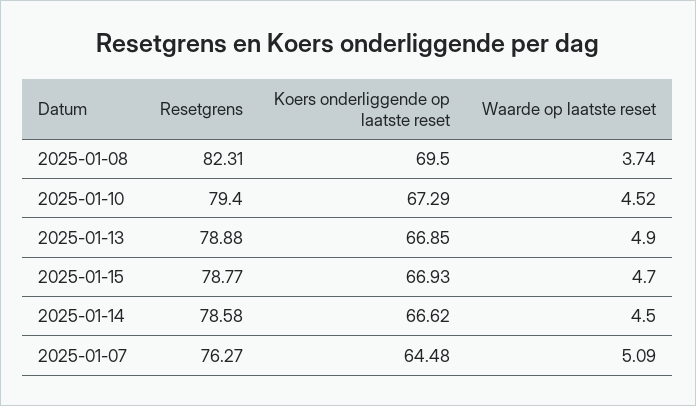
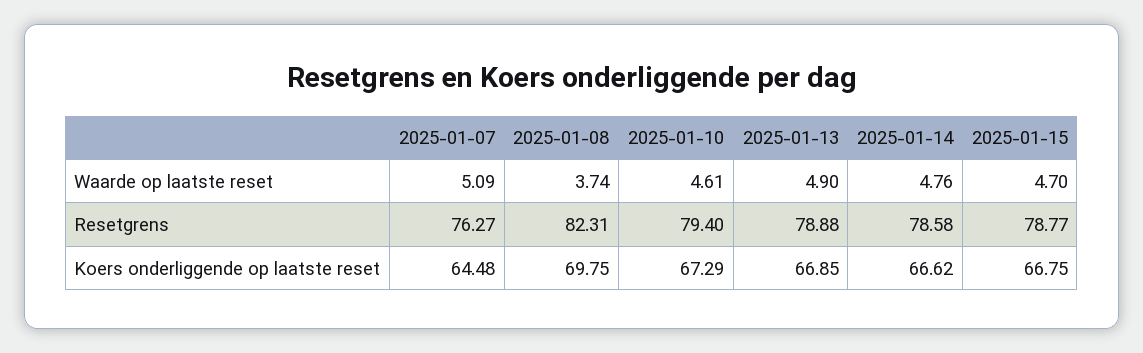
Koers onderliggende op laatste reset, 2025-01-08: 69.5 -> 69.75
Waarde op laatste reset, 2025-01-10: 4.52 -> 4.61
Koers onderliggende op laatste reset, 2025-01-15: 66.93 -> 66.75
Waarde op laatste reset, 2025-01-14: 4.5 -> 4.76

